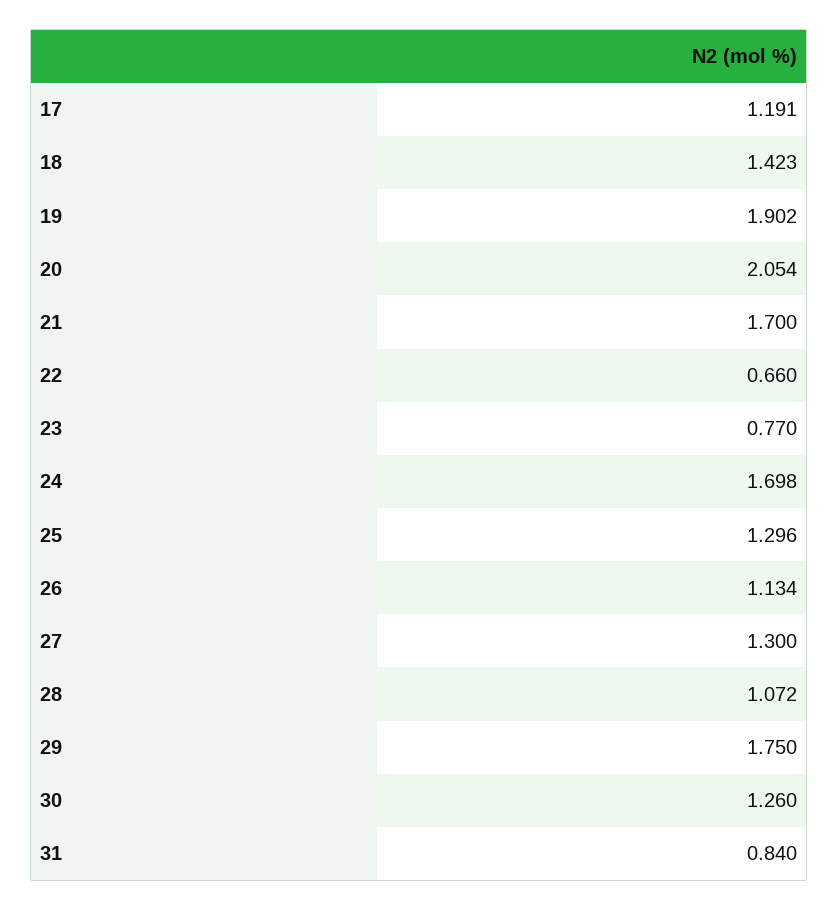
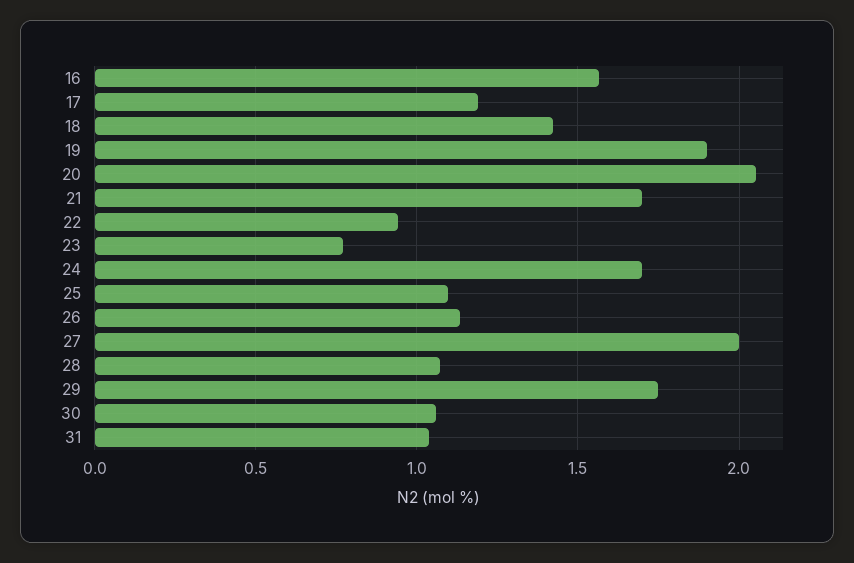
22: 0.66 -> 0.95
25: 1.296 -> 1.1
27: 1.3 -> 2
30: 1.26 -> 1.05
31: 0.84 -> 1.05
16: none -> 1.55

